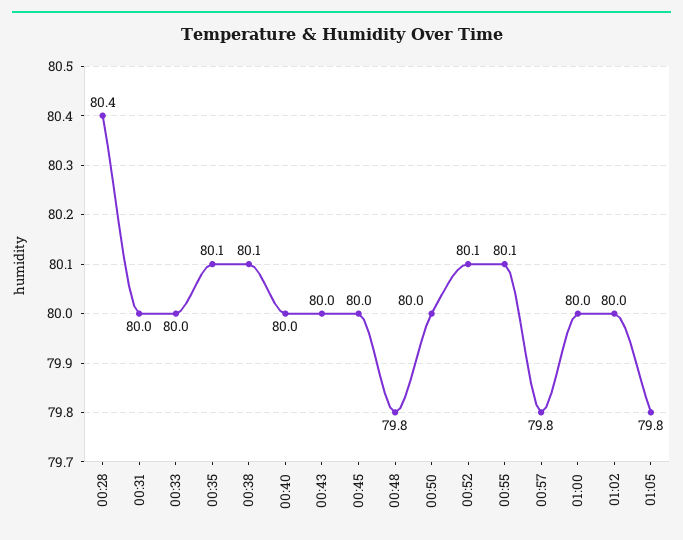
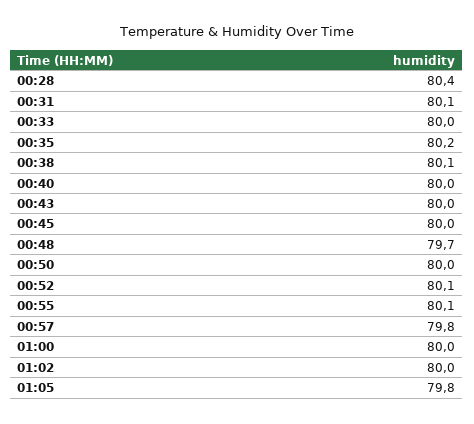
00:31: 80 -> 80.1
00:35: 80.1 -> 80.2
00:48: 79.8 -> 79.7

